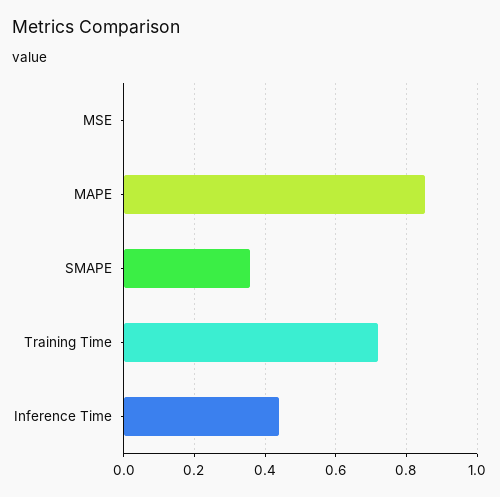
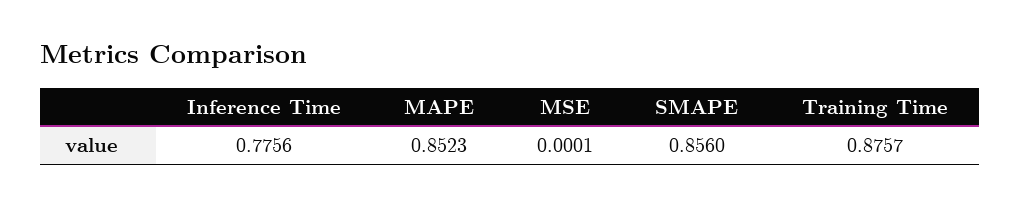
SMAPE: 0.36 -> 0.856
Training Time: 0.72 -> 0.8757
Inference Time: 0.44 -> 0.7756

